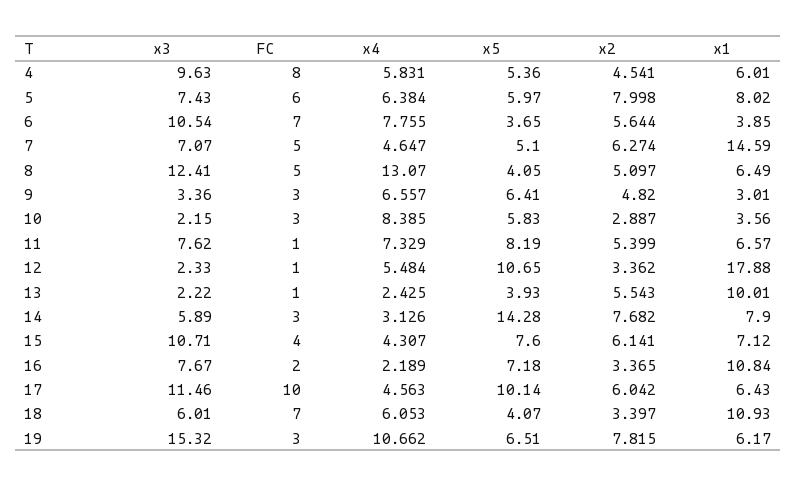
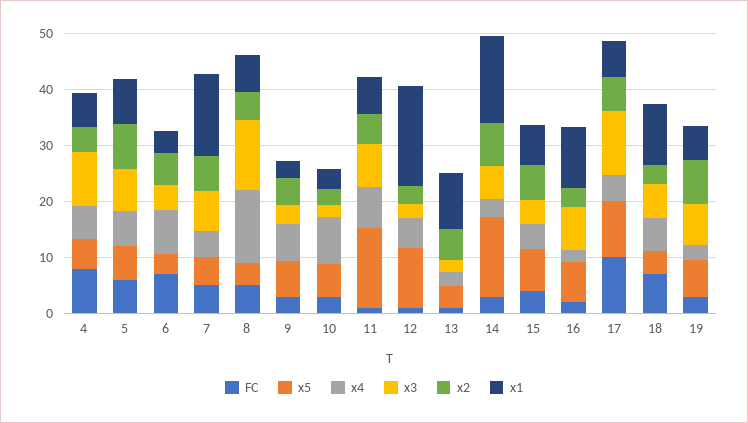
x3, 6: 10.54 -> 4
x5, 11: 8.19 -> 14
x1, 14: 7.9 -> 16
x3, 15: 10.71 -> 4
x3, 19: 15.32 -> 8
x4, 19: 10.662 -> 2

